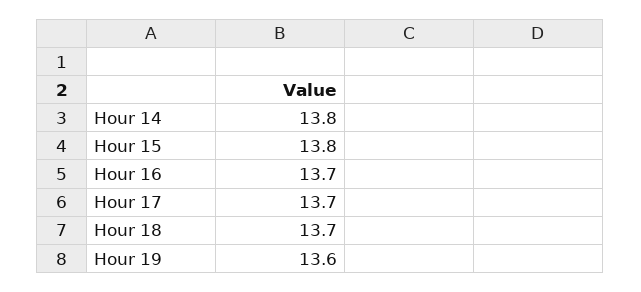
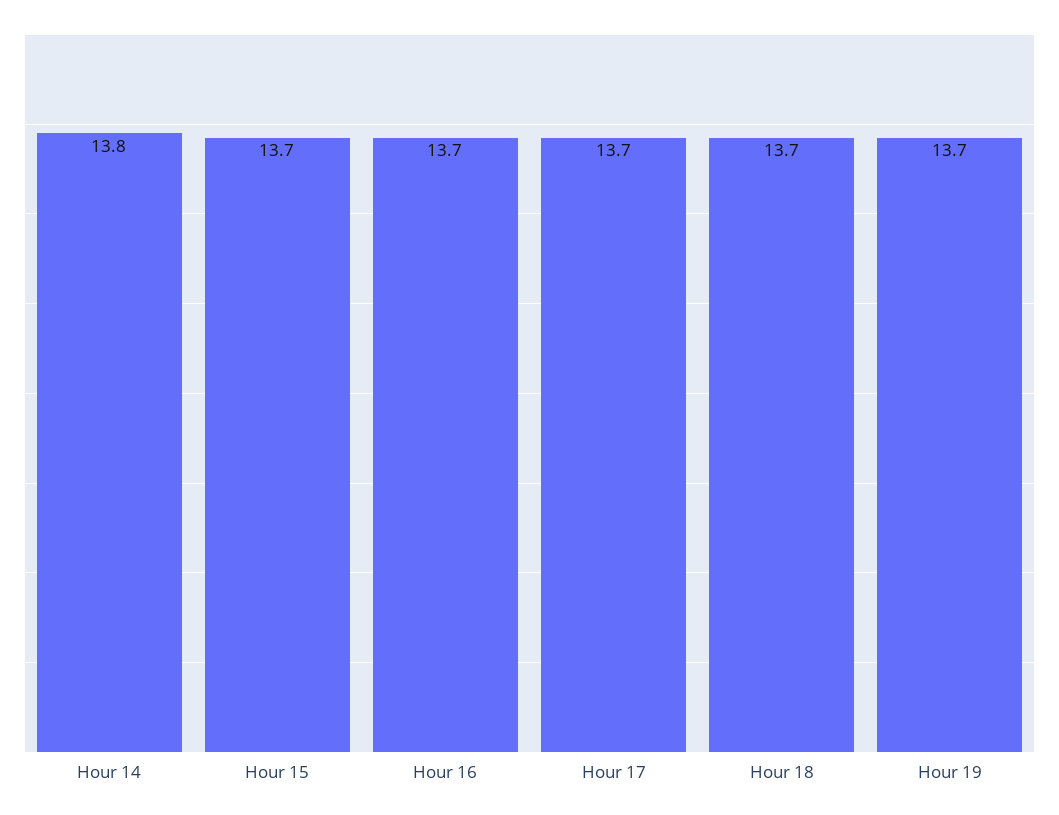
Hour 15: 13.8 -> 13.7
Hour 19: 13.6 -> 13.7

